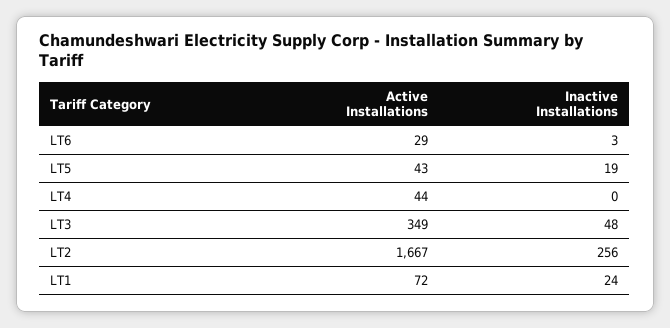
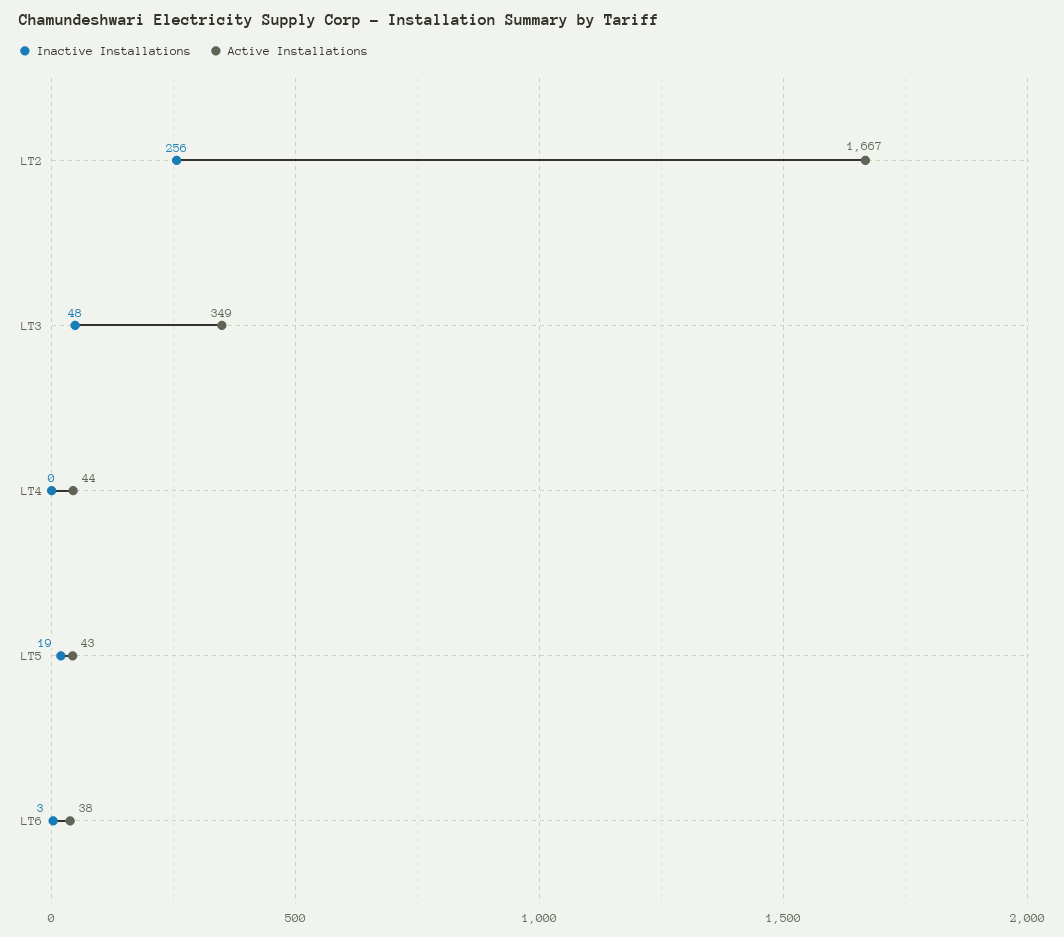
Active Installations, LT6: 29 -> 38
Active Installations, LT1: 72 -> none
Inactive Installations, LT1: 24 -> none

